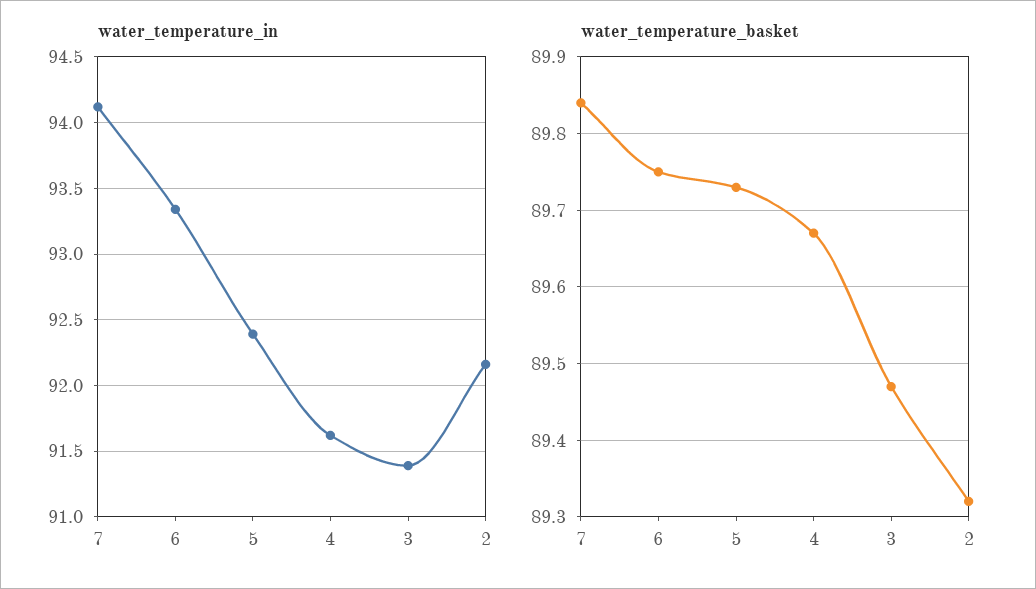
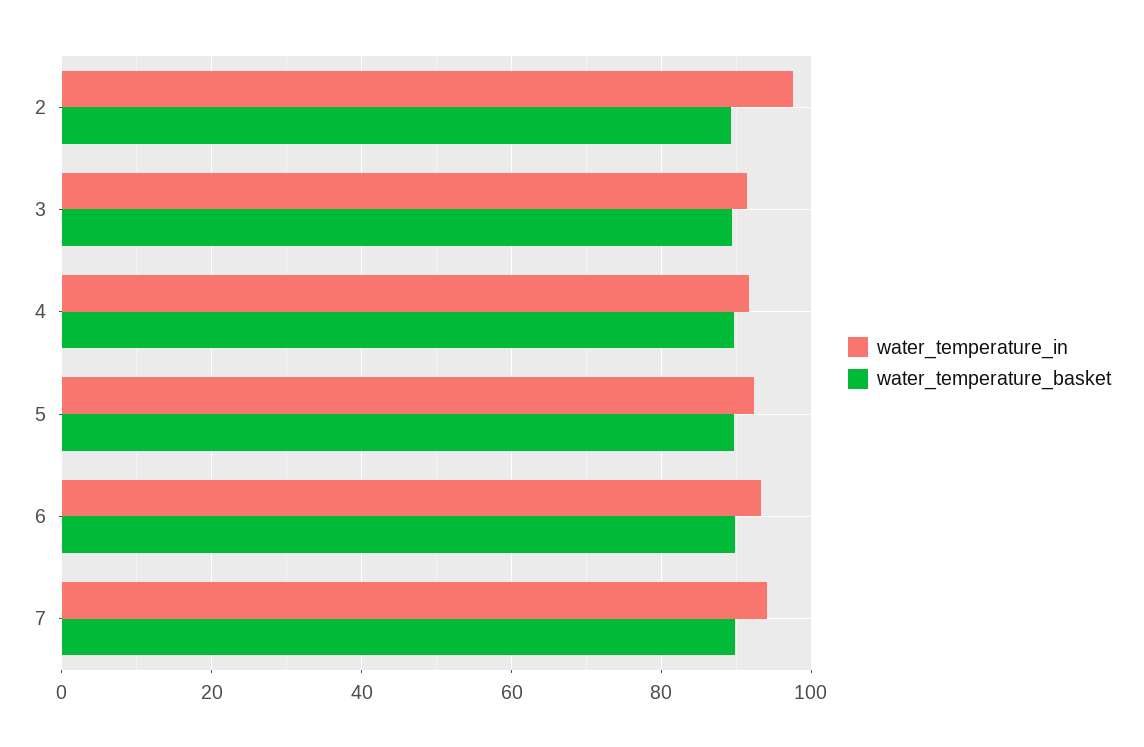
water_temperature_in, 2: 92.15 -> 98

